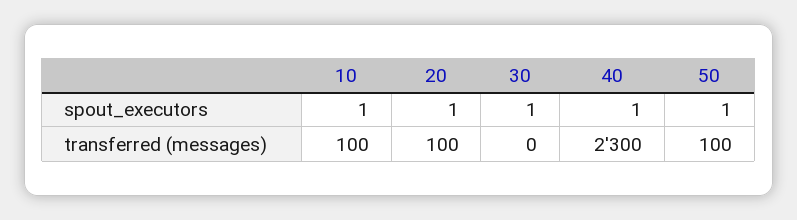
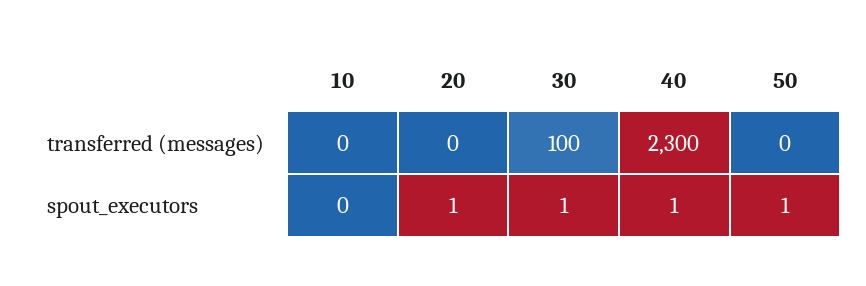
10, spout_executors: 1 -> 0
10, transferred (messages): 100 -> 0
20, transferred (messages): 100 -> 0
30, transferred (messages): 0 -> 100
50, transferred (messages): 100 -> 0

